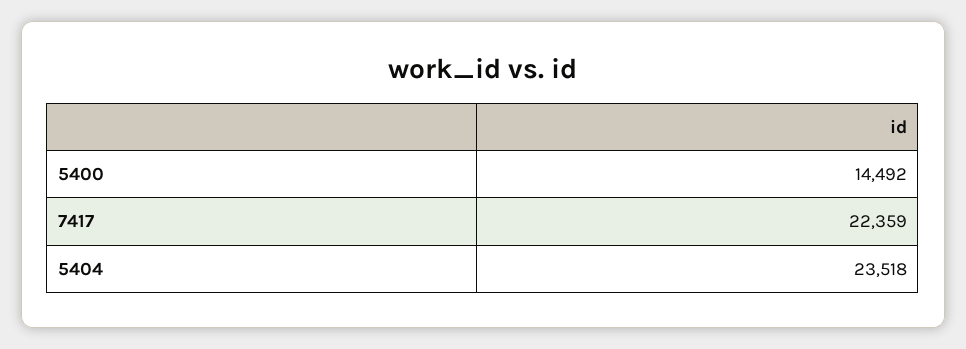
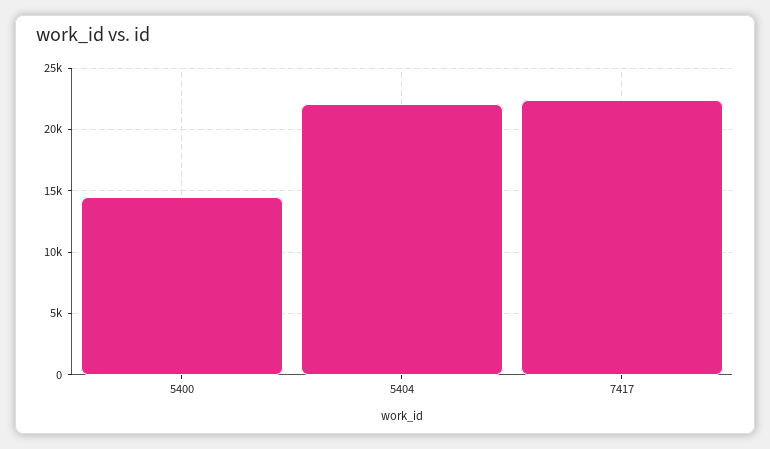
5404: 23518 -> 22000

